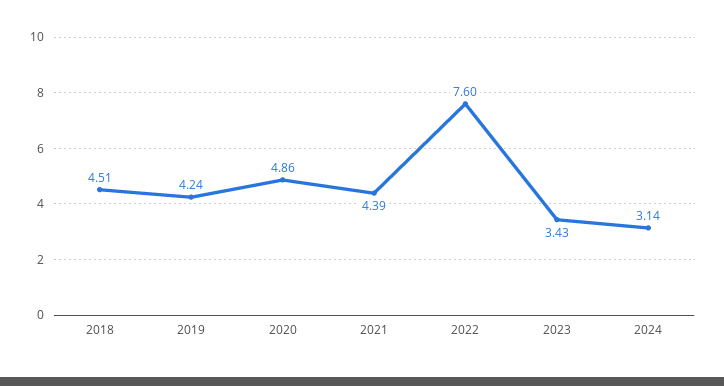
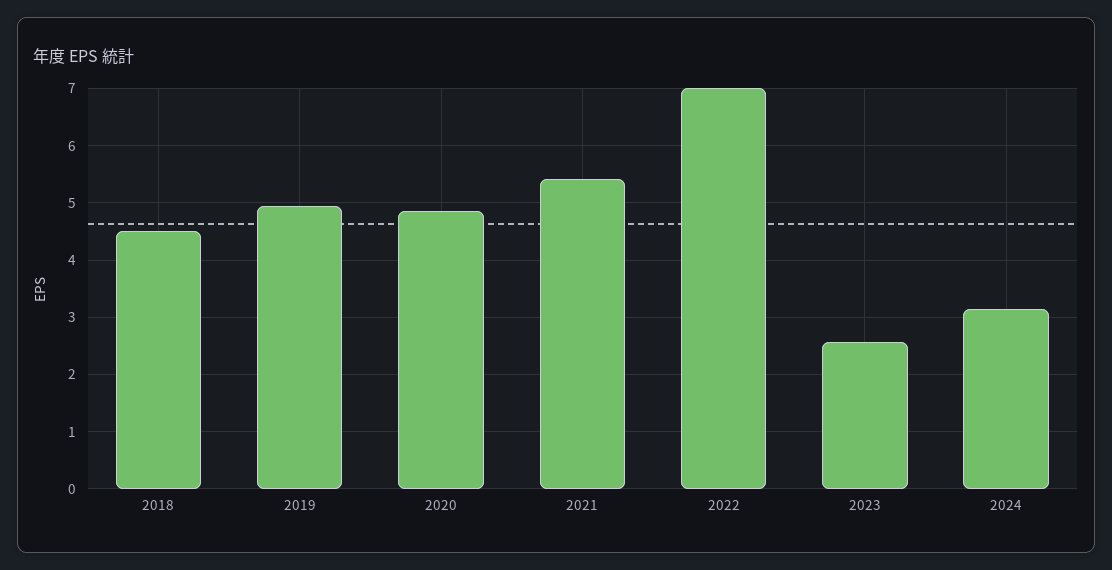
2019: 4.24 -> 5
2021: 4.39 -> 5.4
2022: 7.6 -> 7
2023: 3.43 -> 2.6

